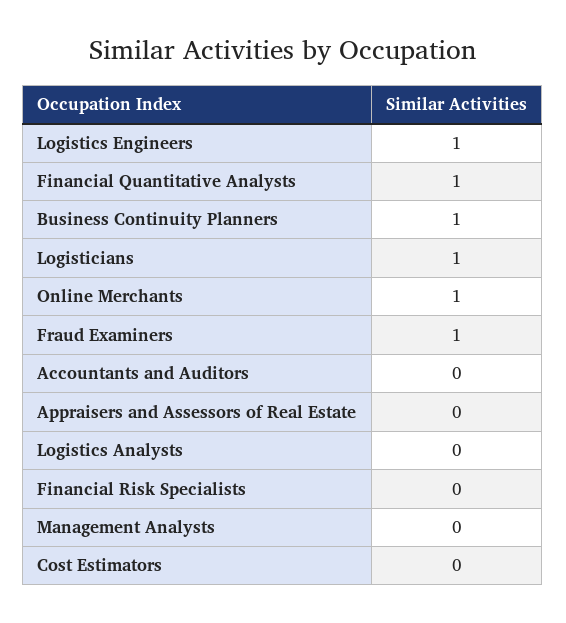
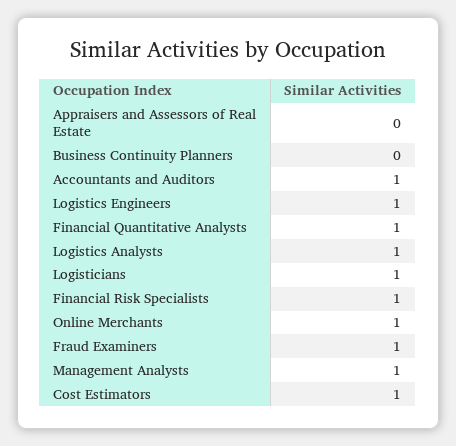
Business Continuity Planners: 1 -> 0
Accountants and Auditors: 0 -> 1
Logistics Analysts: 0 -> 1
Financial Risk Specialists: 0 -> 1
Management Analysts: 0 -> 1
Cost Estimators: 0 -> 1

